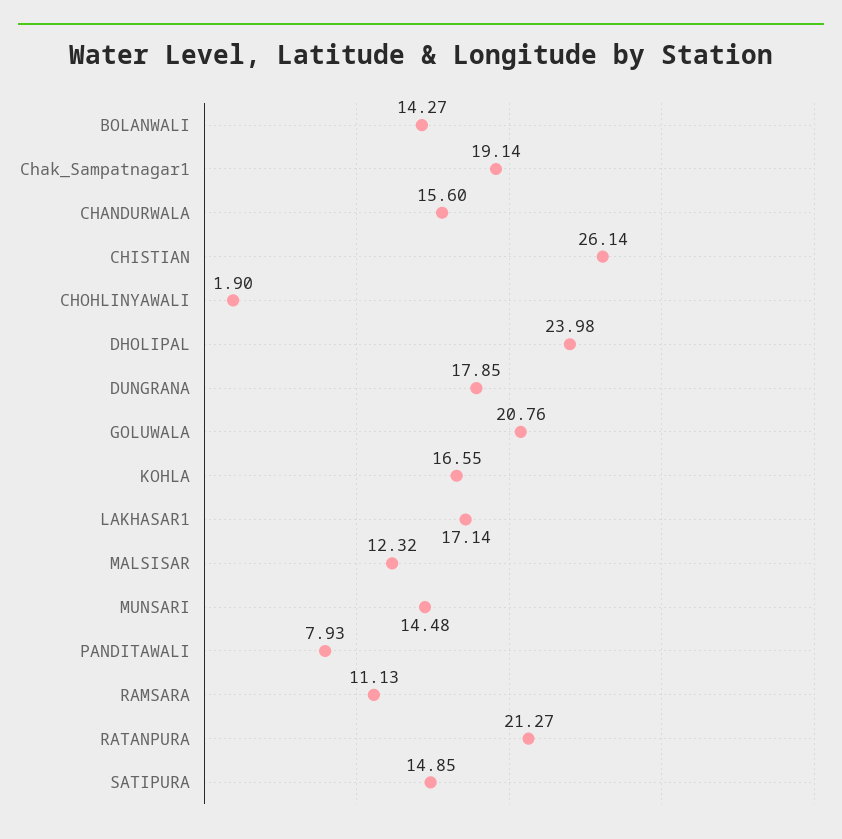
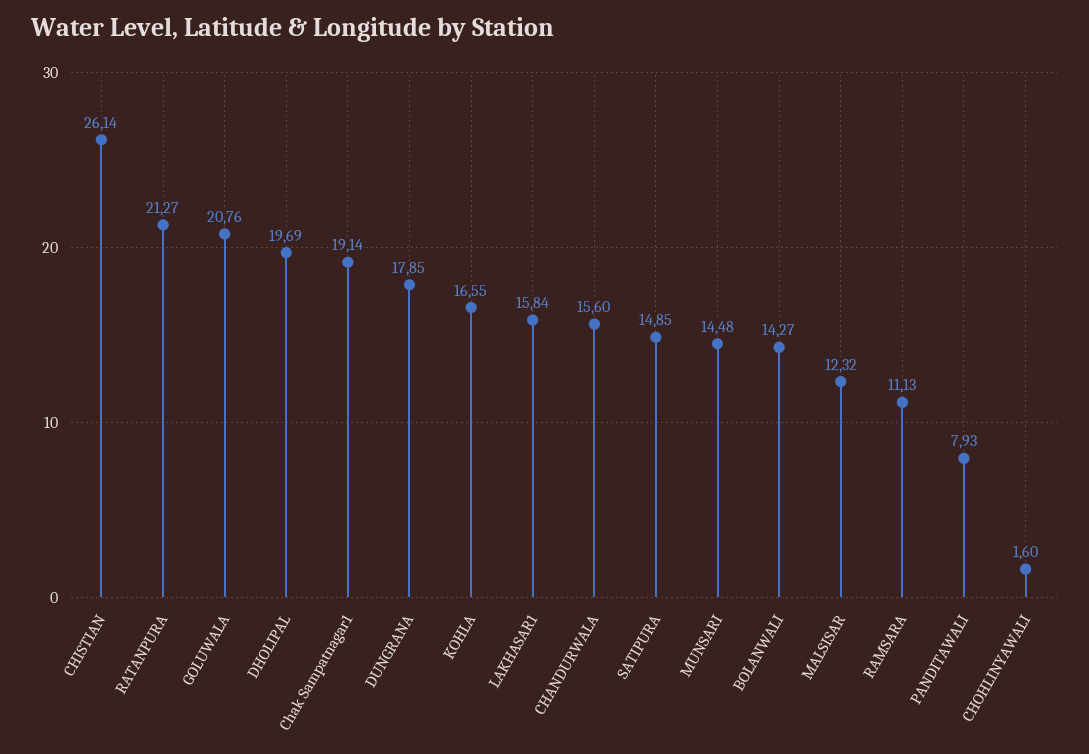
CHOHLINYAWALI: 1.9 -> 1.6
DHOLIPAL: 23.98 -> 19.69
LAKHASAR1: 17.14 -> 15.84

